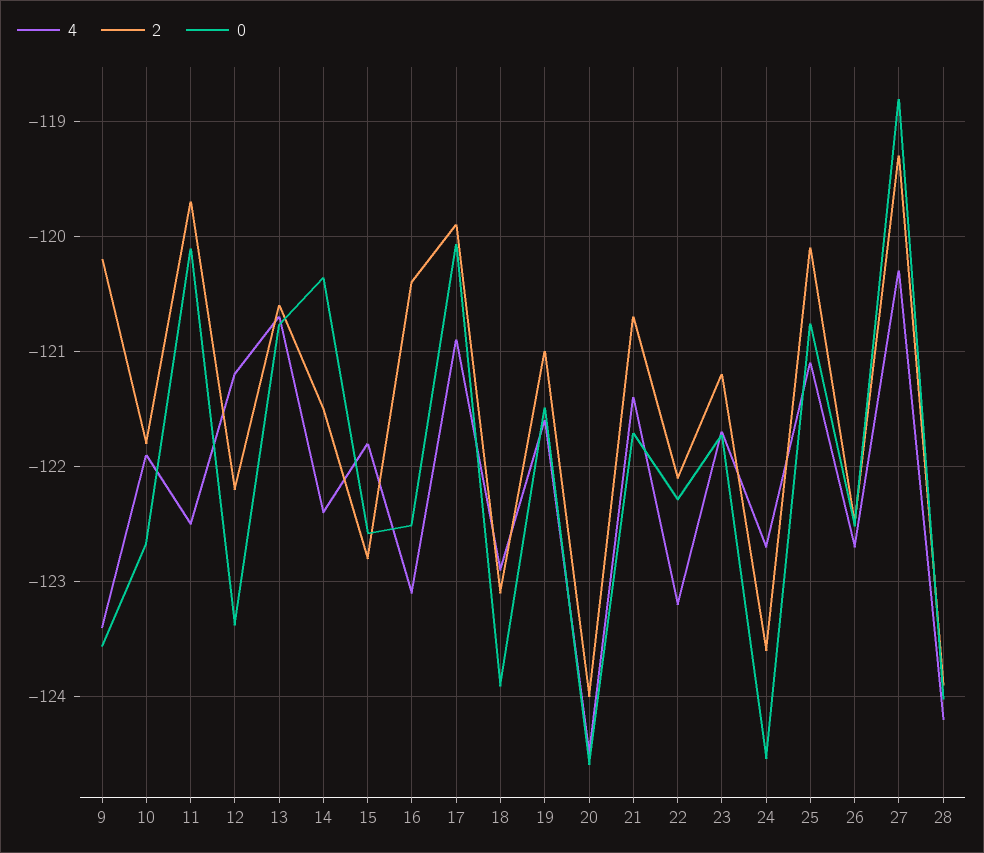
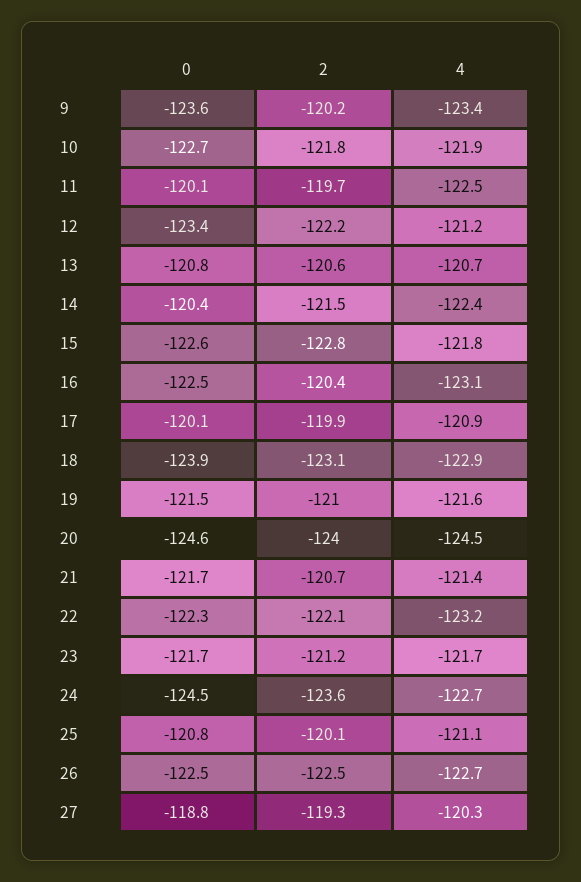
4, 28: -124.2 -> none
2, 28: -123.9 -> none
0, 28: -124 -> none

